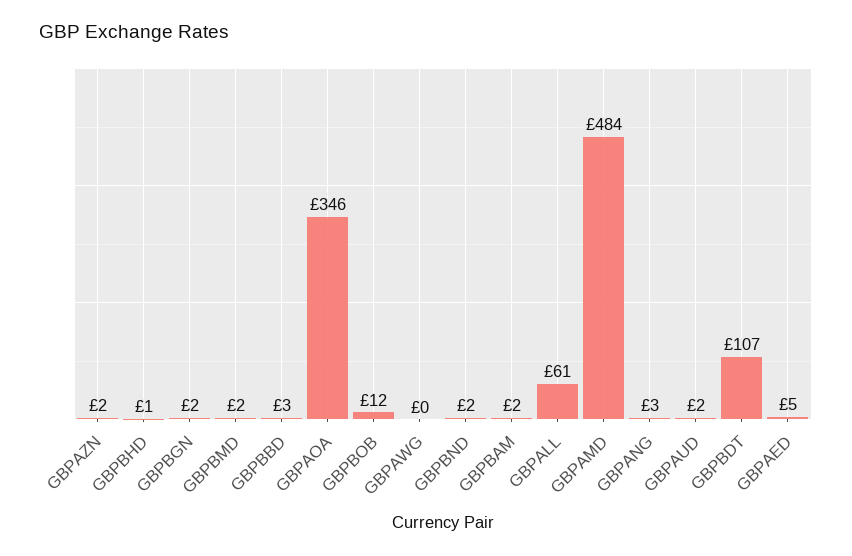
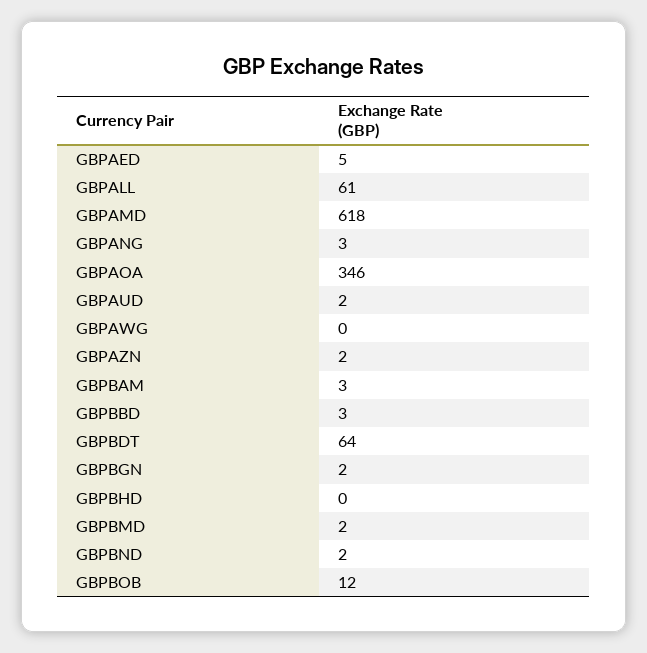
GBPBHD: 1 -> 0
GBPBAM: 2 -> 3
GBPAMD: 484 -> 618
GBPBDT: 107 -> 64

